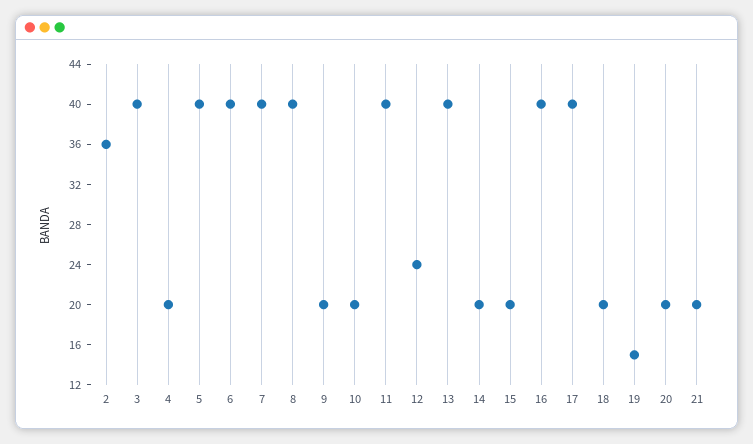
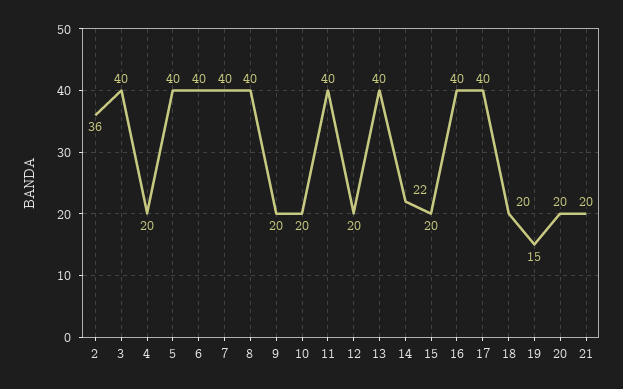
12: 24 -> 20
14: 20 -> 22

